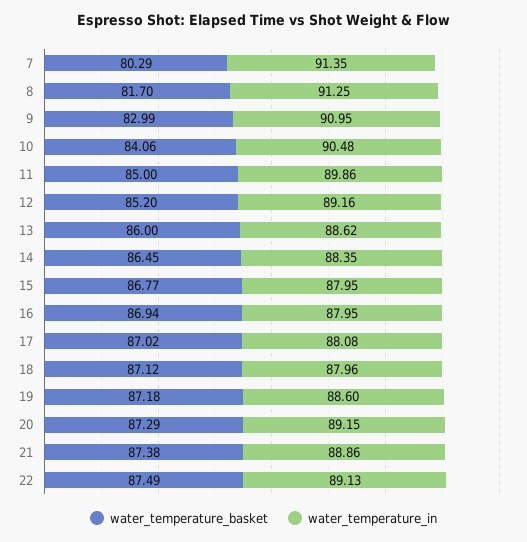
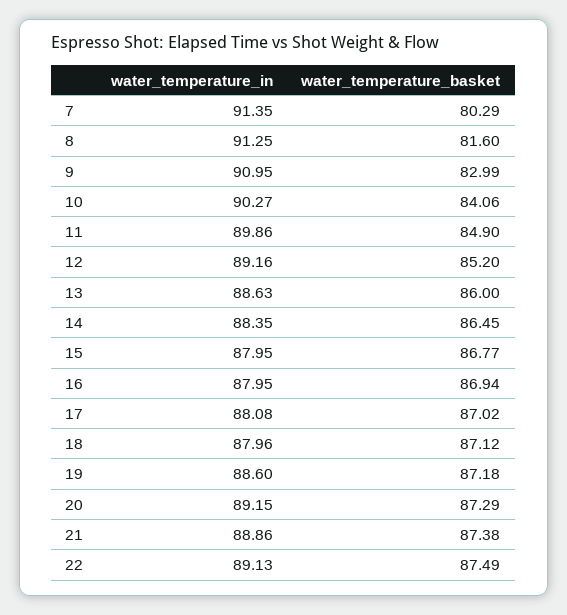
water_temperature_basket, 8: 81.7 -> 81.6
water_temperature_in, 10: 90.48 -> 90.27
water_temperature_basket, 11: 85 -> 84.9
water_temperature_in, 13: 88.62 -> 88.63

